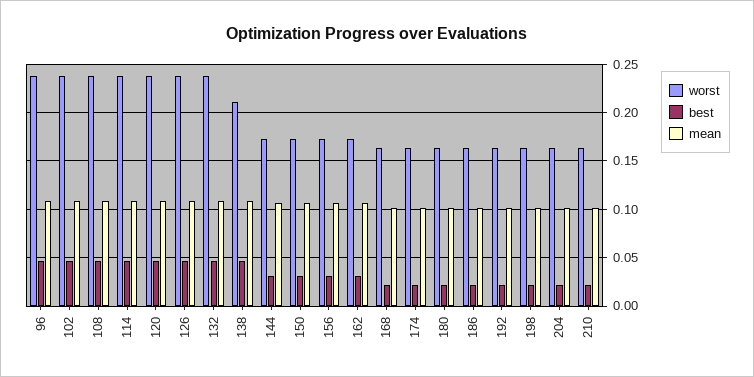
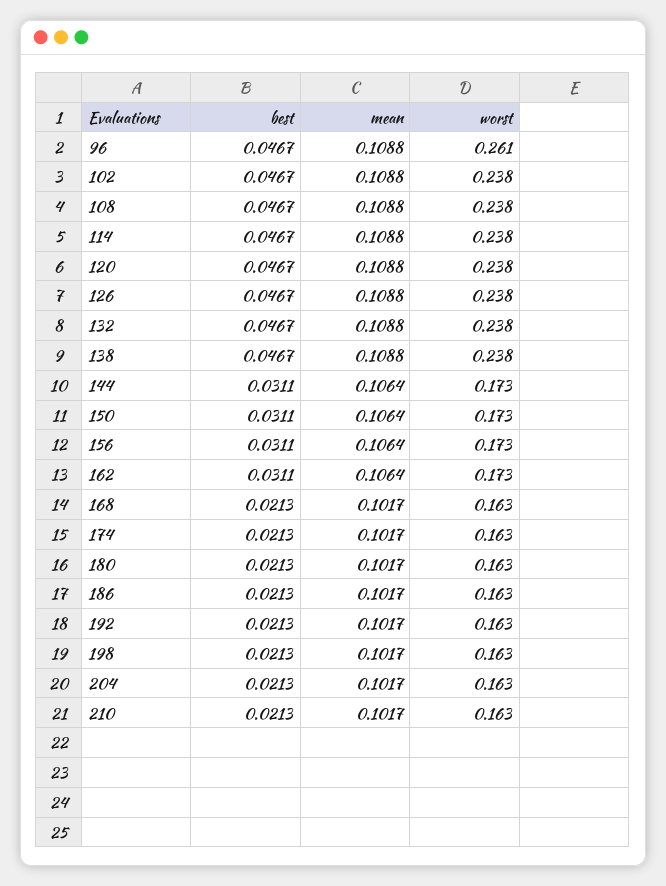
worst, 96: 0.24 -> 0.261
worst, 138: 0.21 -> 0.238

